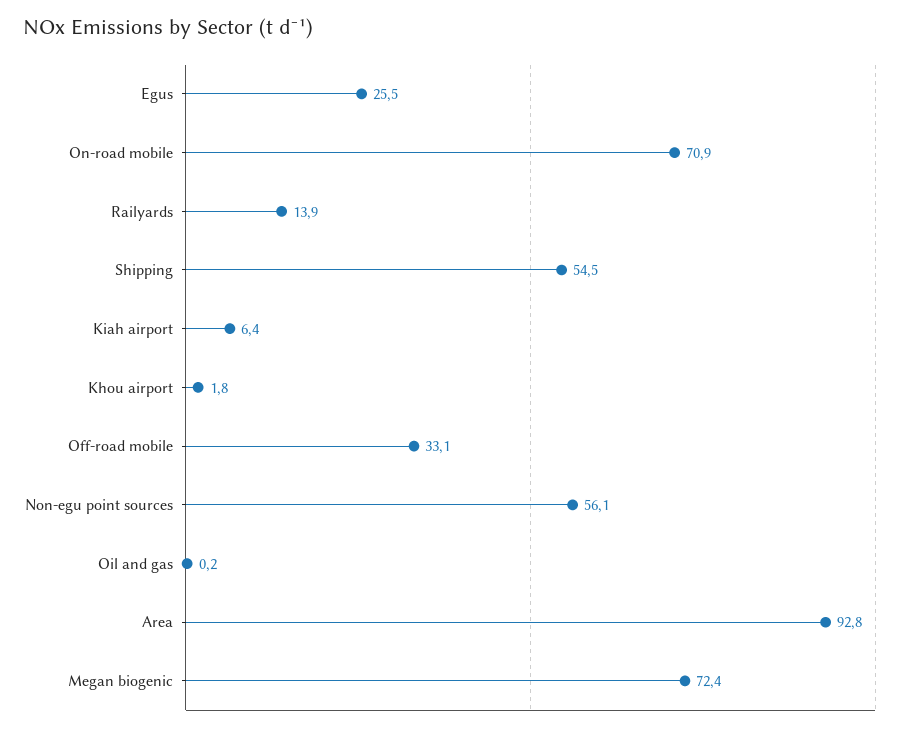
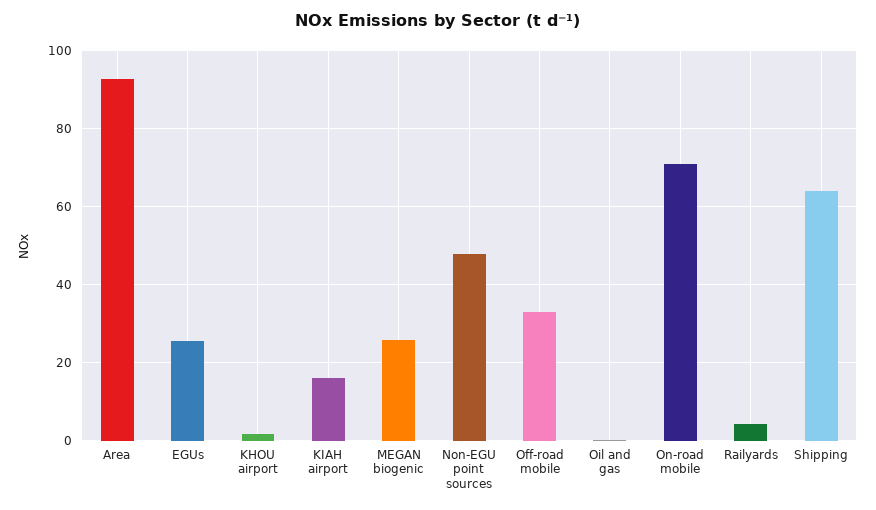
Railyards: 13.9 -> 4
Shipping: 54.5 -> 64
Kiah airport: 6.4 -> 16
Non-egu point sources: 56.1 -> 48
Megan biogenic: 72.4 -> 26

